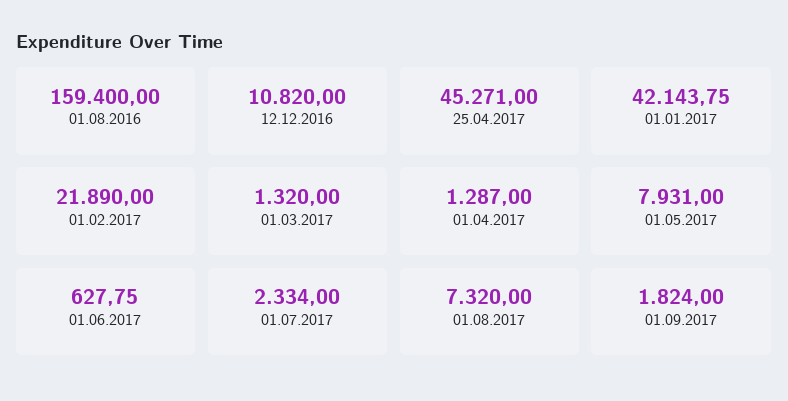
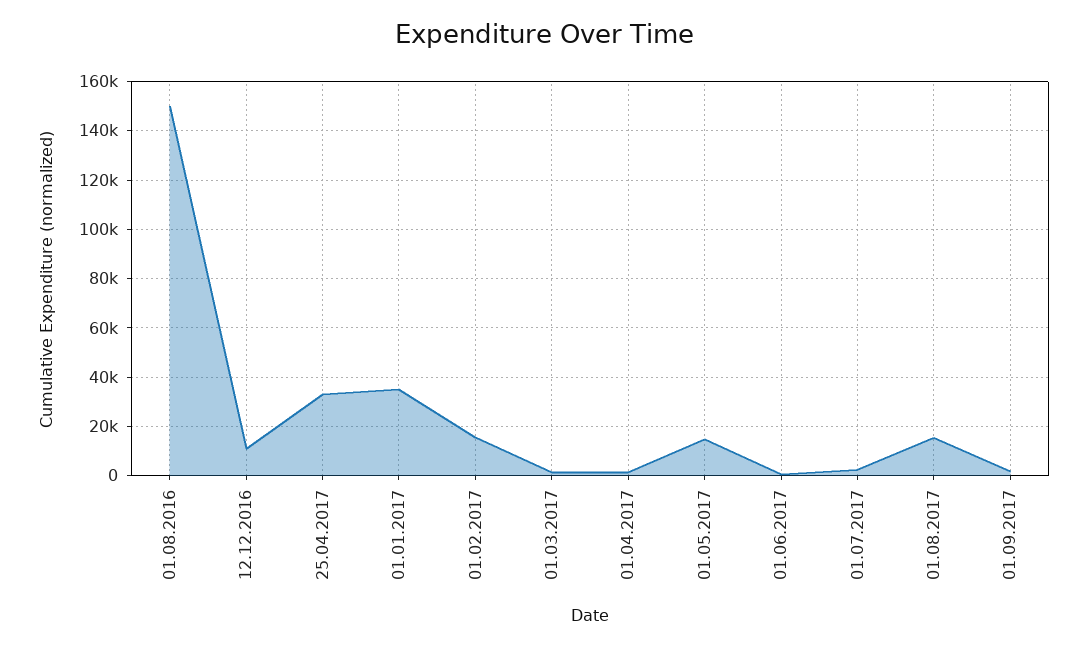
01.08.2016: 159400 -> 150000
25.04.2017: 45271 -> 32500
01.01.2017: 42143.75 -> 35000
01.02.2017: 21890 -> 15000
01.05.2017: 7931 -> 15000
01.08.2017: 7320 -> 15000

